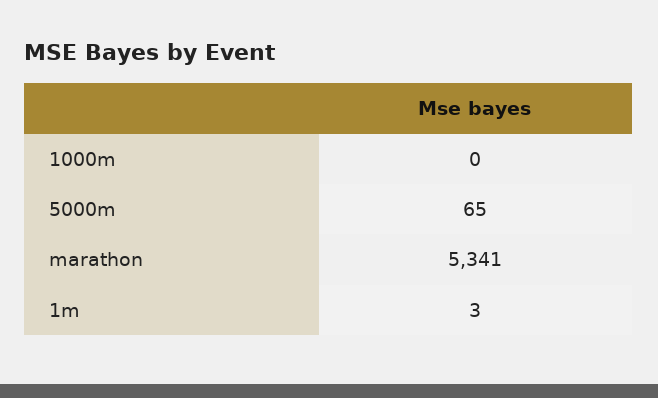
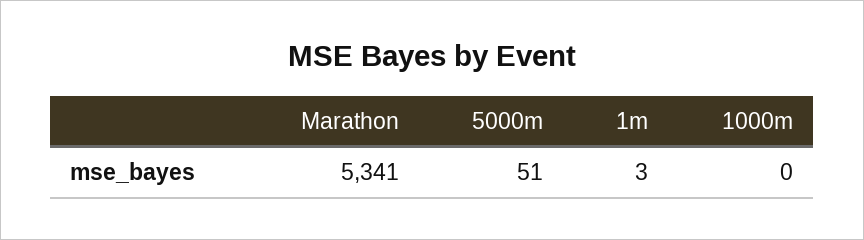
5000m: 65 -> 51

